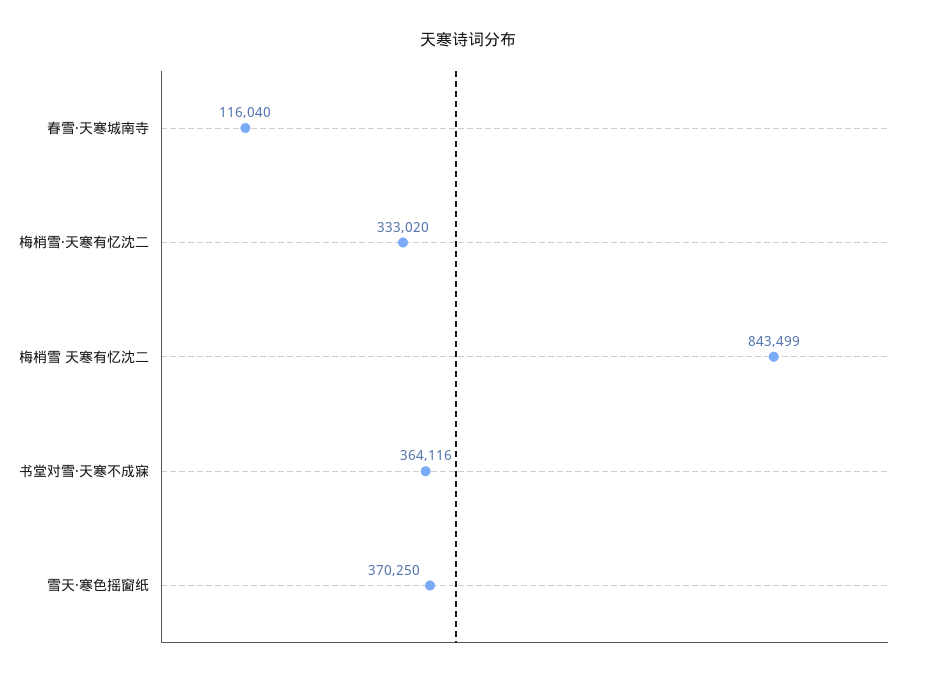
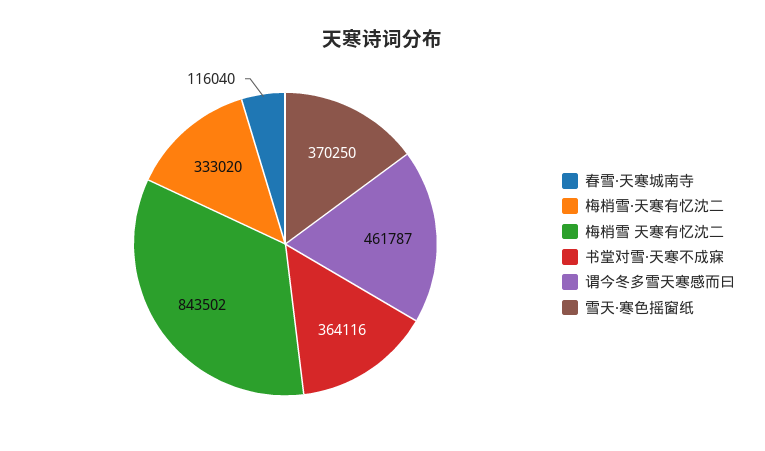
梅梢雪 天寒有忆沈二: 843499 -> 843502
谓今冬多雪天寒感而曰: none -> 461787

